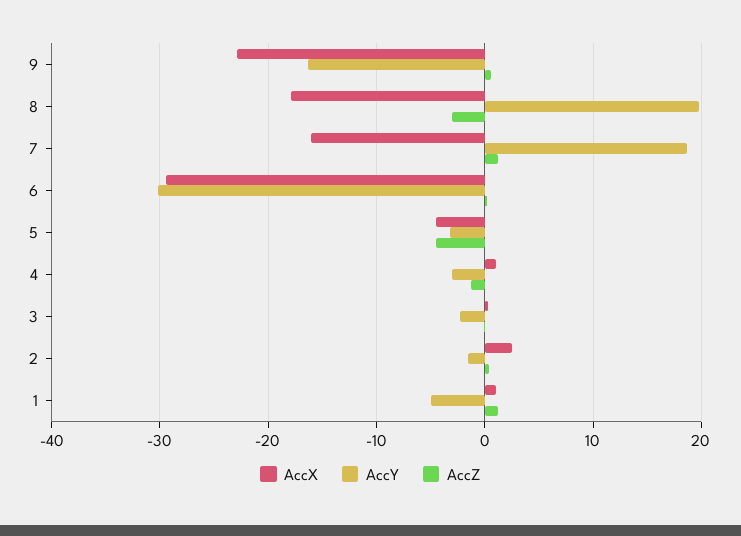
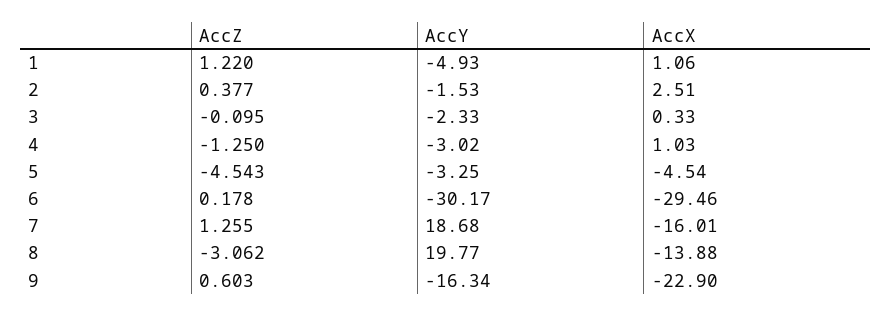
AccX, 8: -18 -> -13.88

